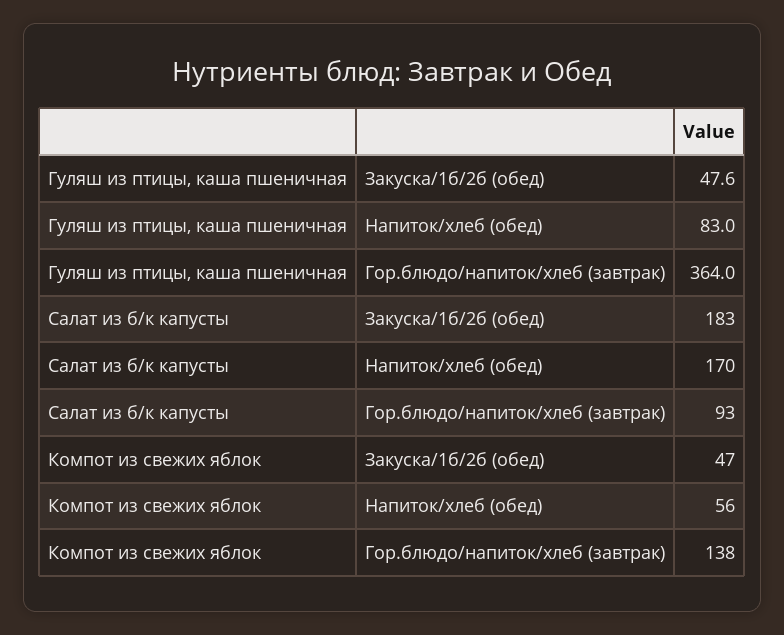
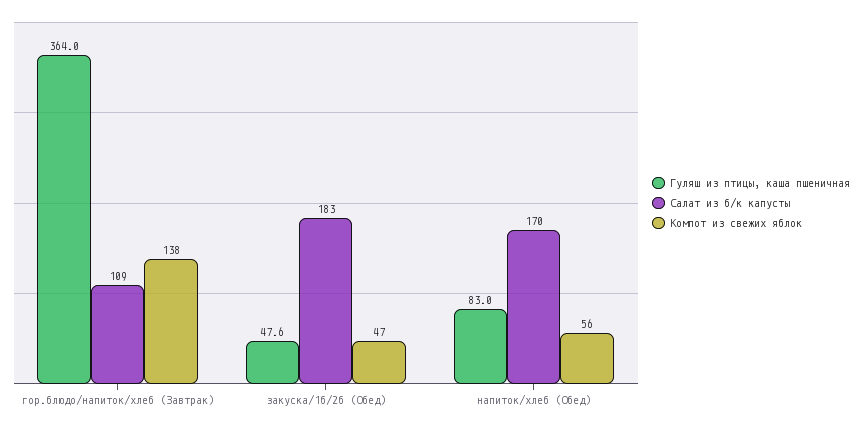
Салат из б/к капусты, Гор.блюдо/напиток/хлеб (завтрак): 93 -> 109

